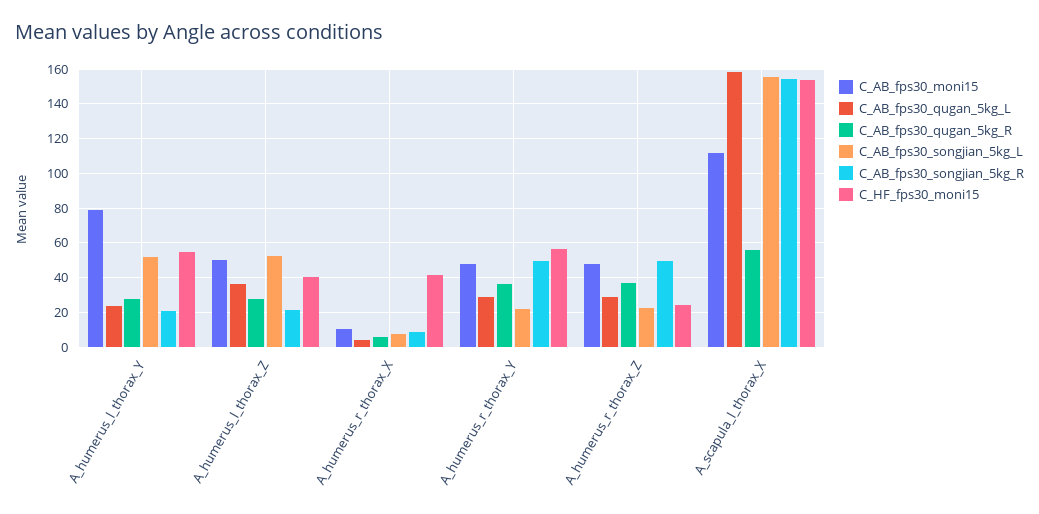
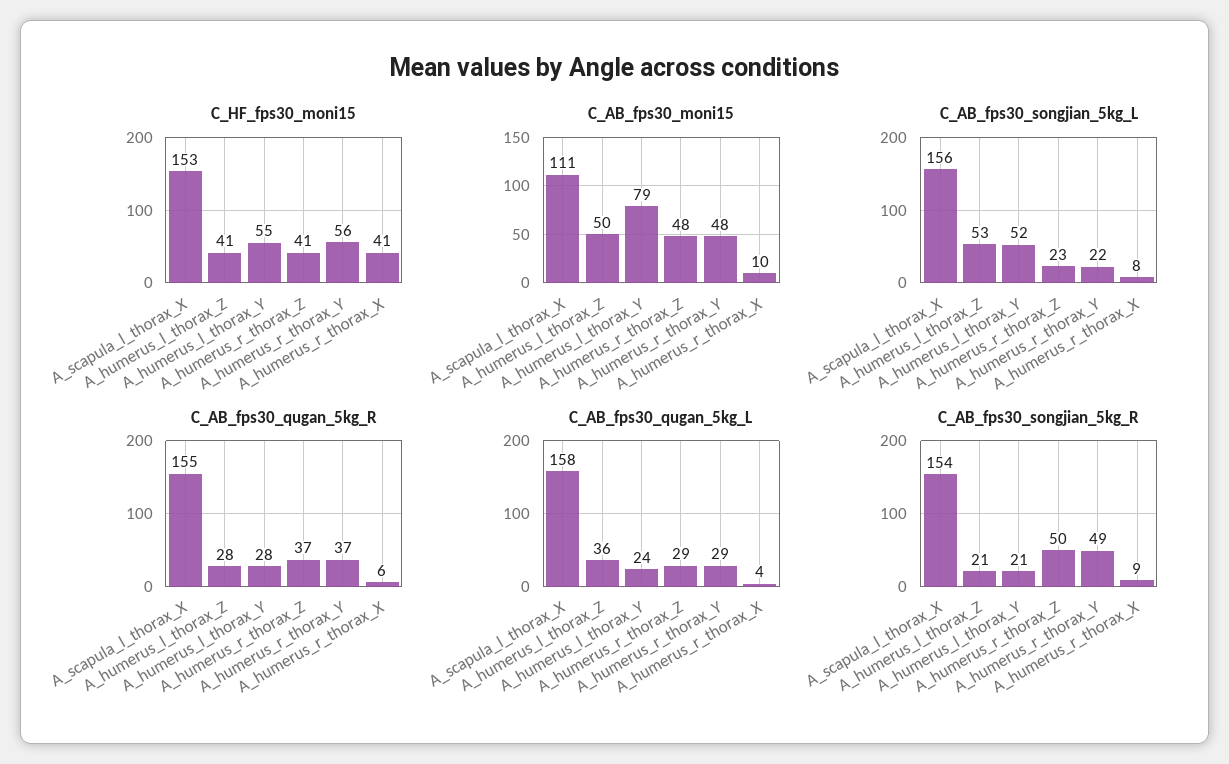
C_HF_fps30_moni15, A_humerus_r_thorax_Z: 25 -> 41
C_AB_fps30_qugan_5kg_R, A_scapula_l_thorax_X: 55 -> 155

